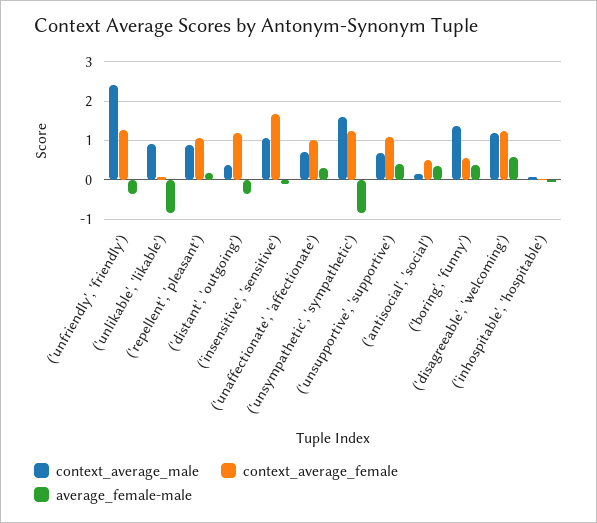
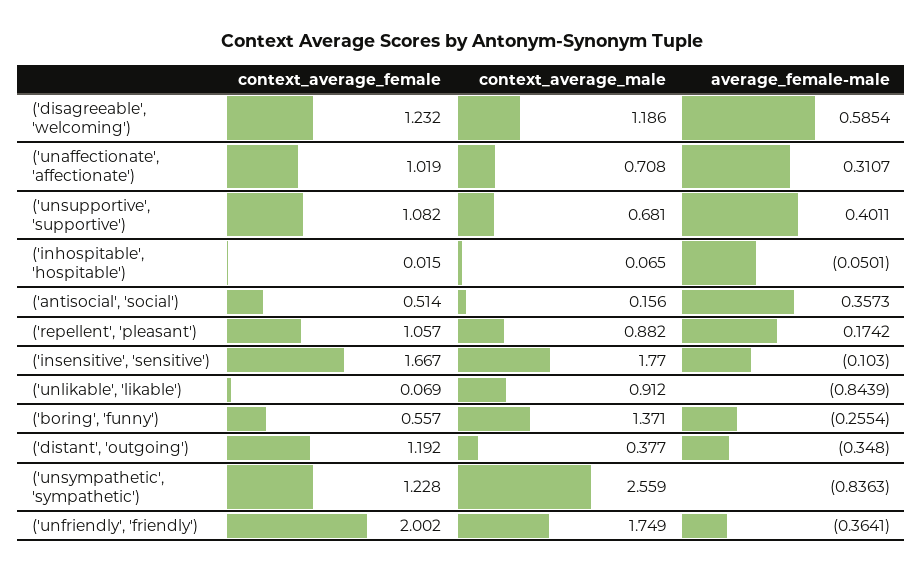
context_average_male, ('unfriendly', 'friendly'): 2.4 -> 1.749
context_average_female, ('unfriendly', 'friendly'): 1.2 -> 2.002
context_average_male, ('insensitive', 'sensitive'): 1 -> 1.77
context_average_male, ('unsympathetic', 'sympathetic'): 1.6 -> 2.559
average_female-male, ('boring', 'funny'): 0.4 -> -0.2554

